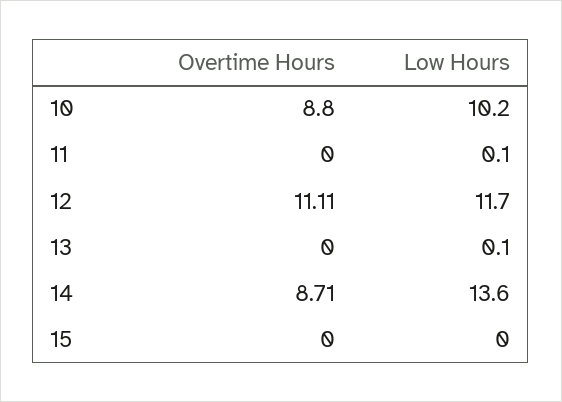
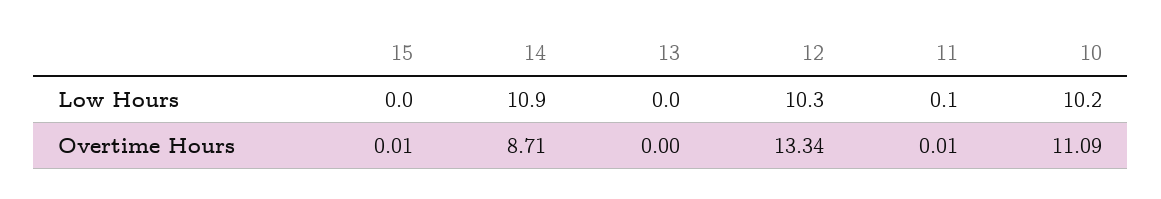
Overtime Hours, 10: 8.8 -> 11.09
Overtime Hours, 11: 0 -> 0.01
Overtime Hours, 12: 11.11 -> 13.34
Low Hours, 12: 11.7 -> 10.3
Low Hours, 13: 0.1 -> 0
Low Hours, 14: 13.6 -> 10.9
Overtime Hours, 15: 0 -> 0.01

